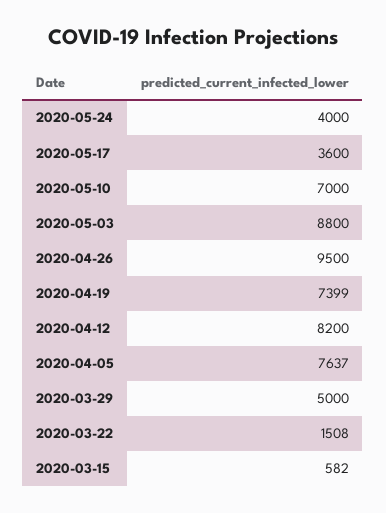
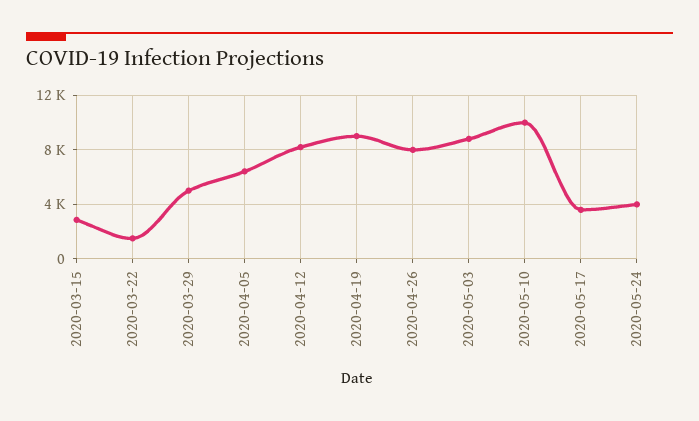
2020-05-10: 7000 -> 10000
2020-04-26: 9500 -> 8000
2020-04-19: 7399 -> 9000
2020-04-05: 7637 -> 6500
2020-03-15: 582 -> 3000

